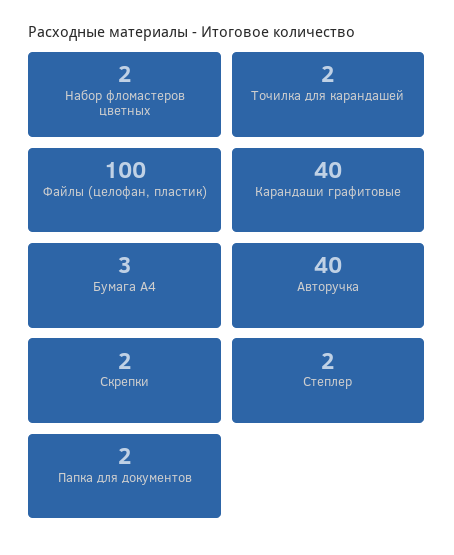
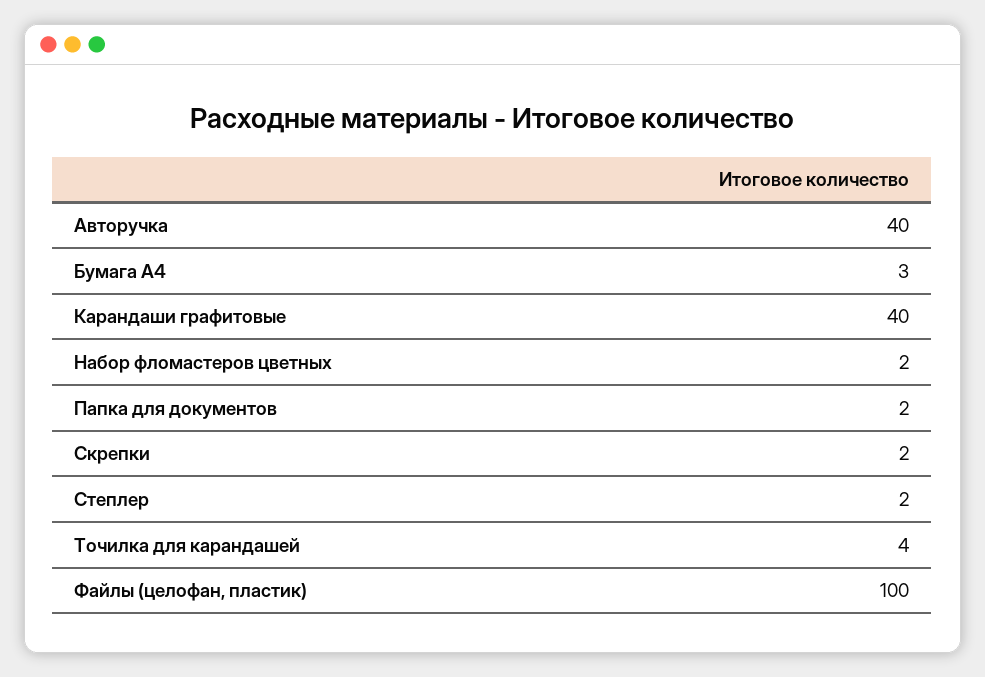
Точилка для карандашей: 2 -> 4

